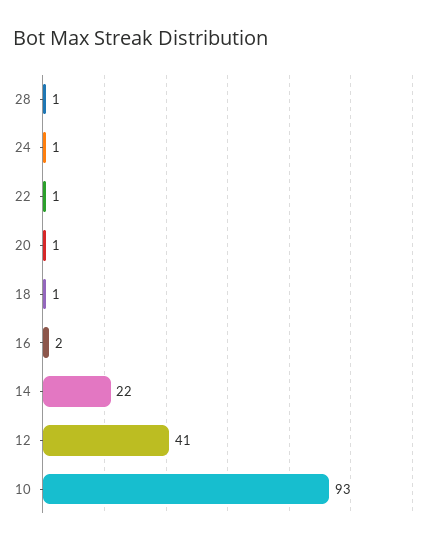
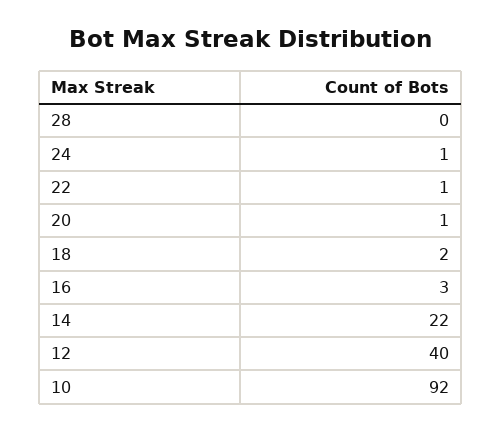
28: 1 -> 0
18: 1 -> 2
16: 2 -> 3
12: 41 -> 40
10: 93 -> 92

